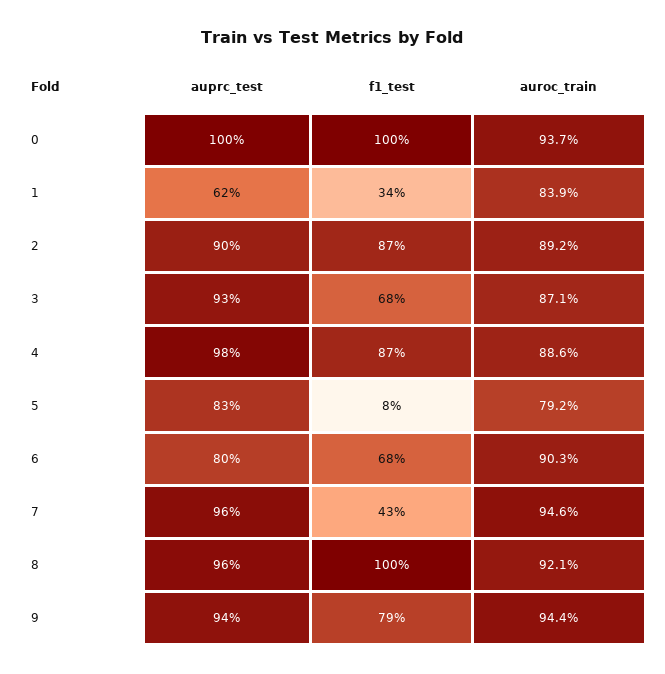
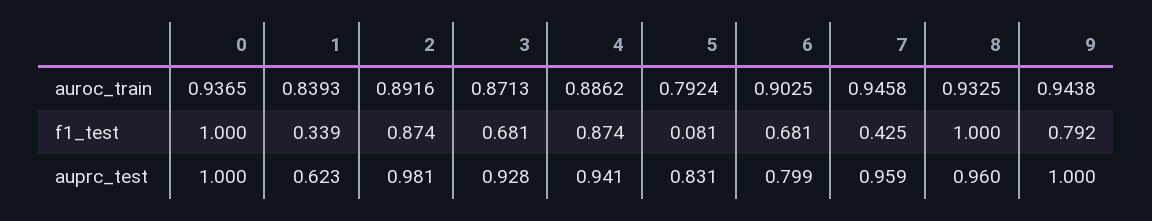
auprc_test, 2: 0.9 -> 0.981
auprc_test, 4: 0.98 -> 0.941
auroc_train, 8: 0.921 -> 0.9325
auprc_test, 9: 0.94 -> 1

